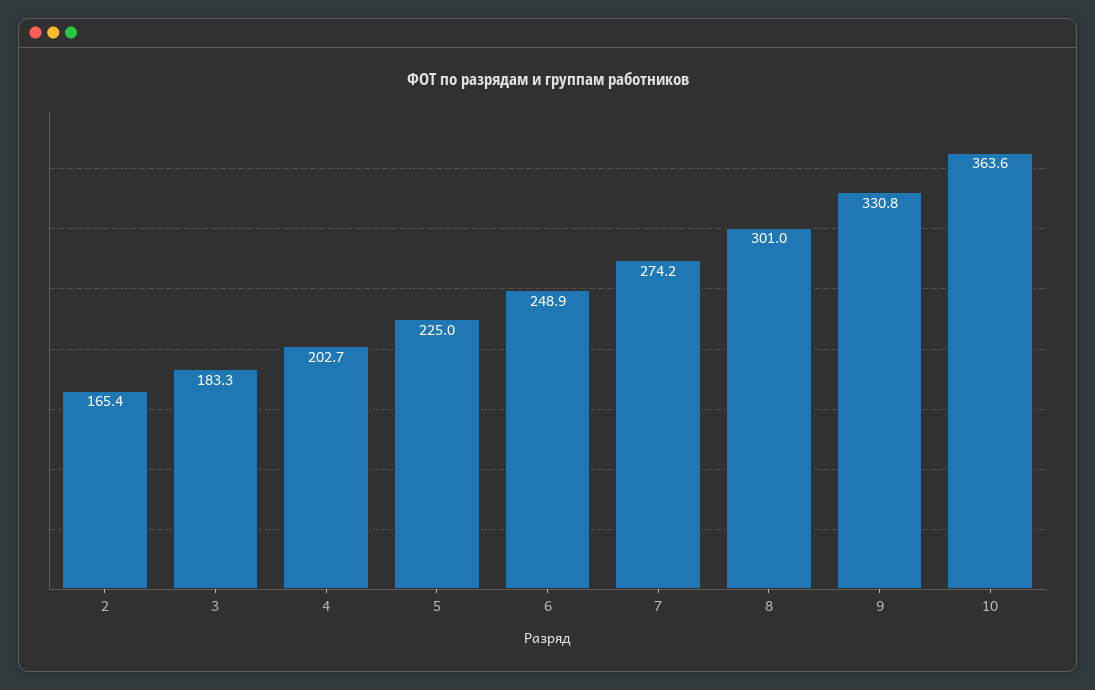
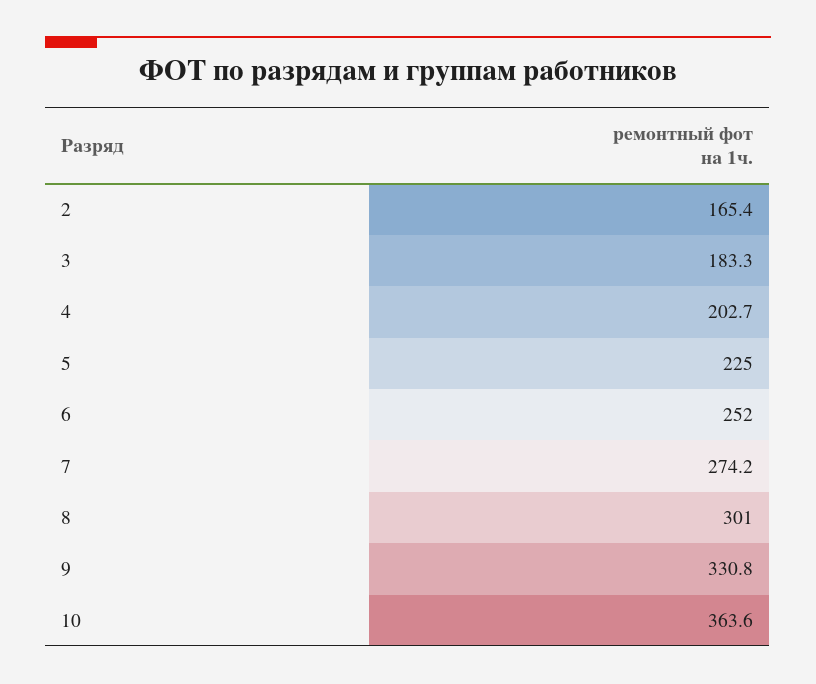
6: 248.9 -> 252

